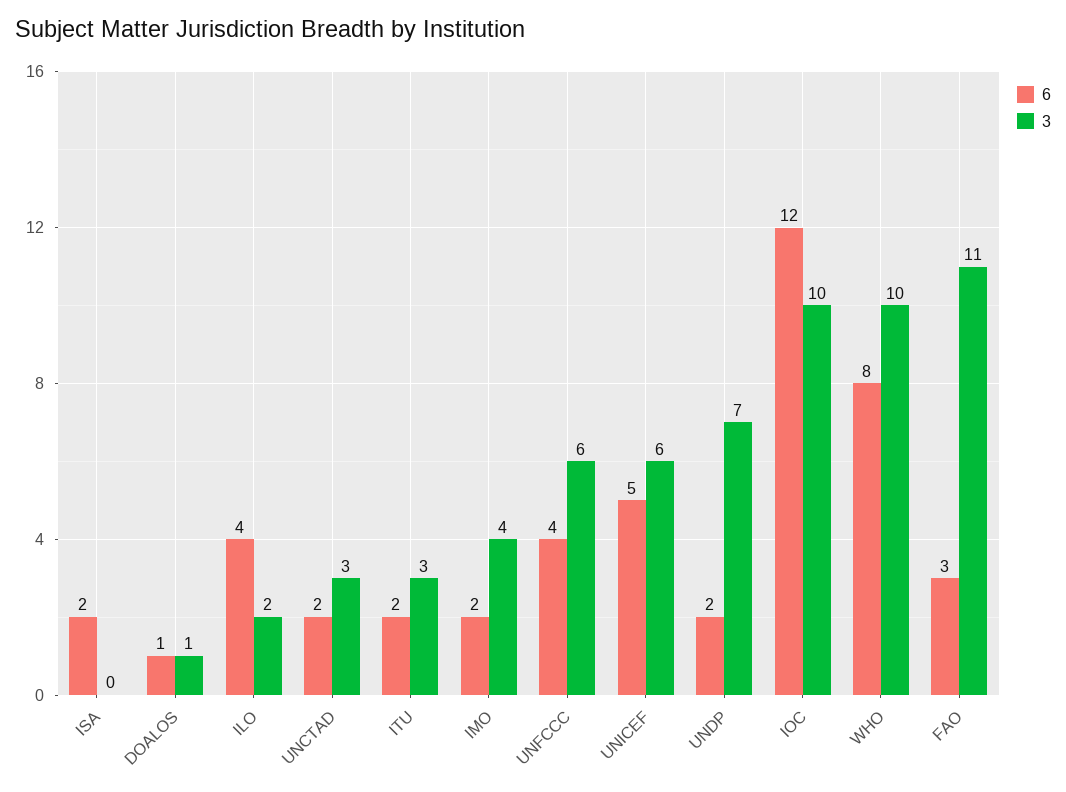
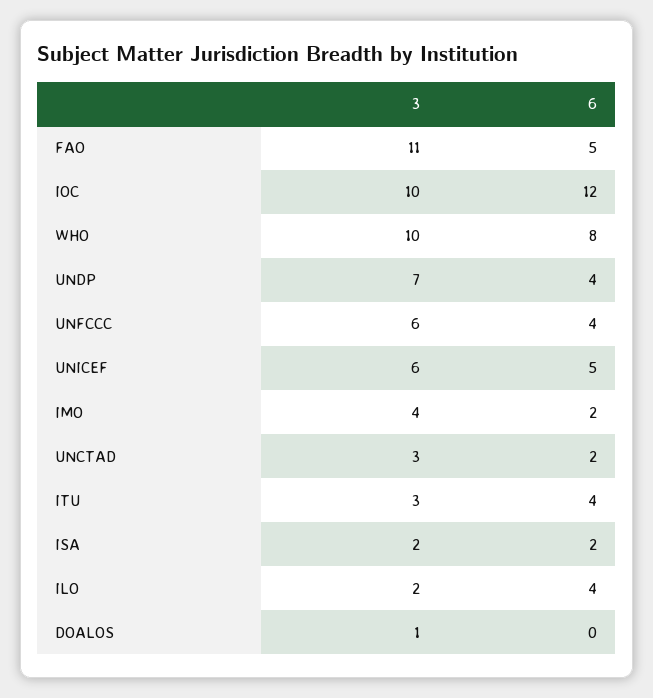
3, ISA: 0 -> 2
6, DOALOS: 1 -> 0
6, ITU: 2 -> 4
6, UNDP: 2 -> 4
6, FAO: 3 -> 5

